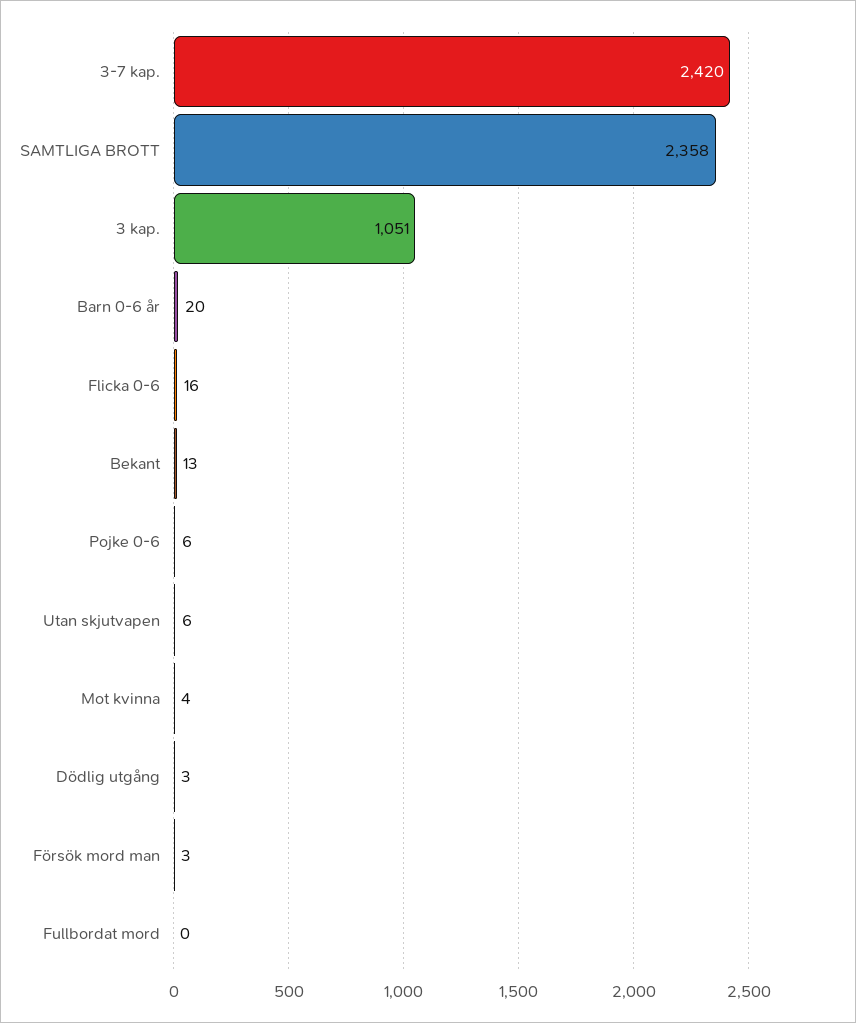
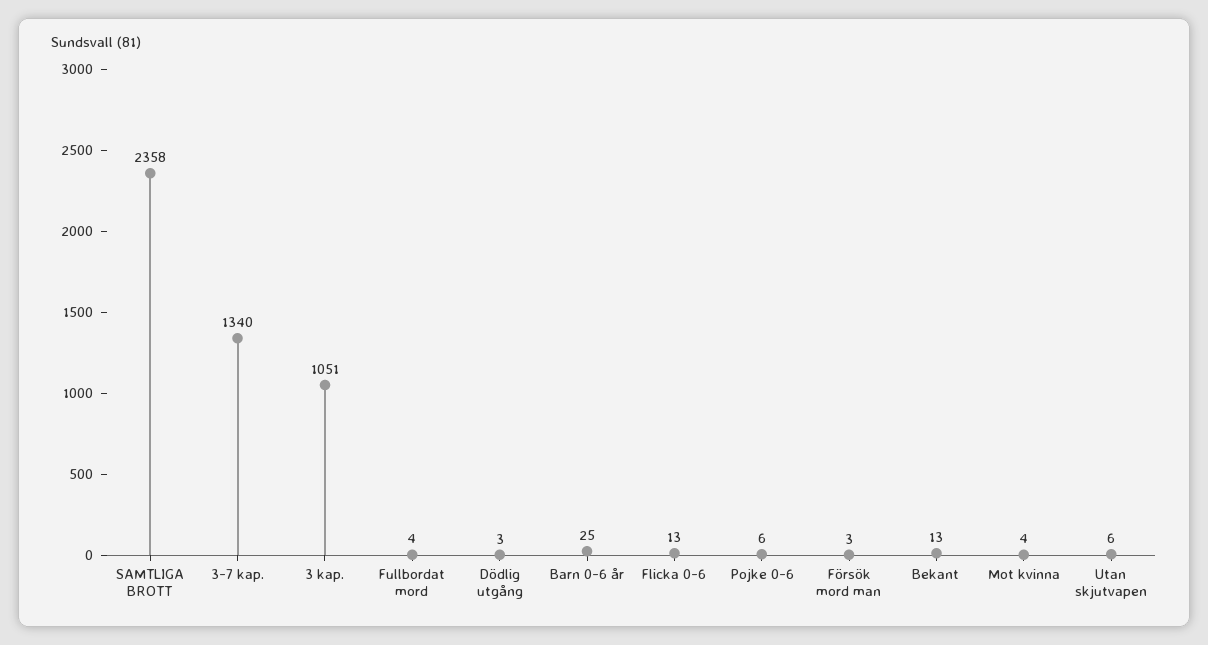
3-7 kap.: 2420 -> 1340
Barn 0-6 år: 20 -> 25
Flicka 0-6: 16 -> 13
Fullbordat mord: 0 -> 4

